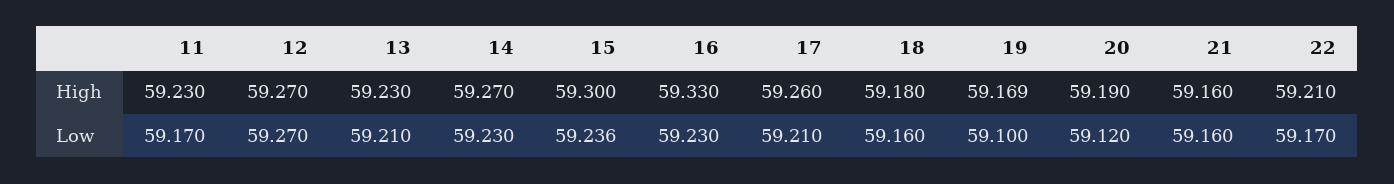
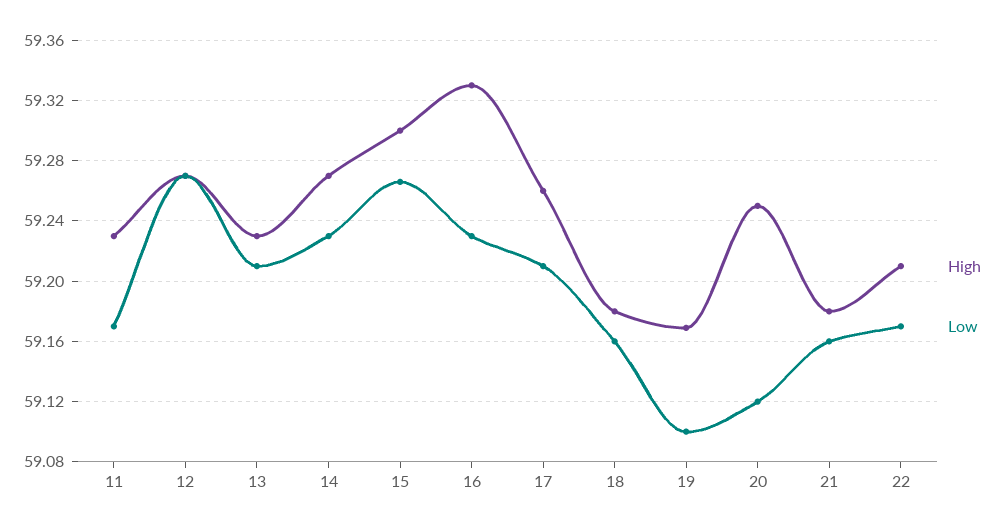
High, 20: 59.19 -> 59.25
High, 21: 59.16 -> 59.18
Low, 15: 59.236 -> 59.265

